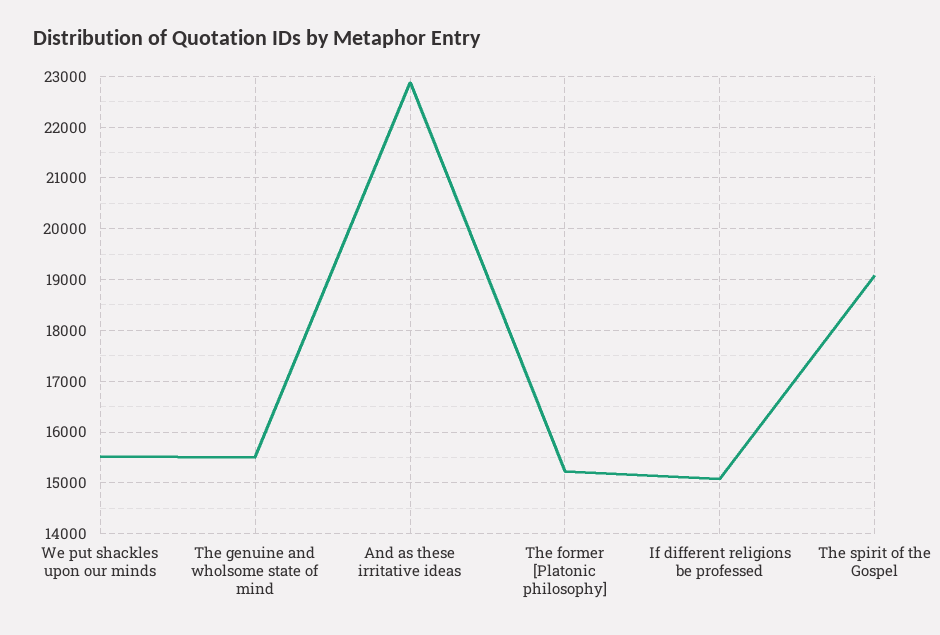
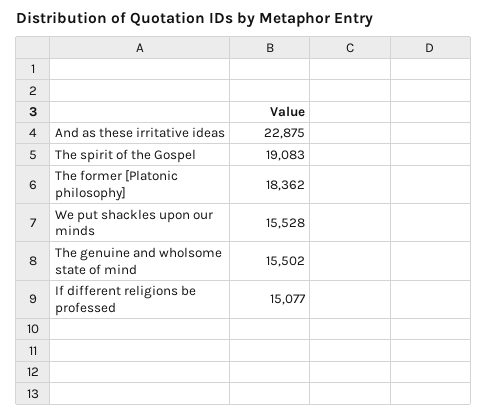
The former [Platonic philosophy]: 15200 -> 18362

